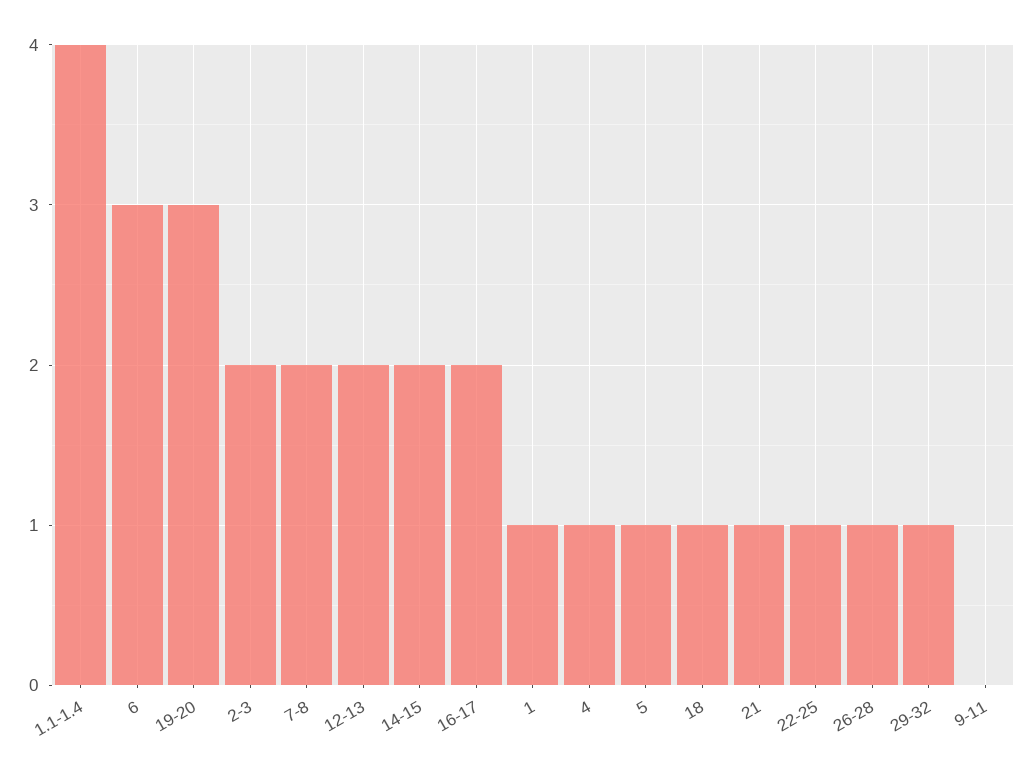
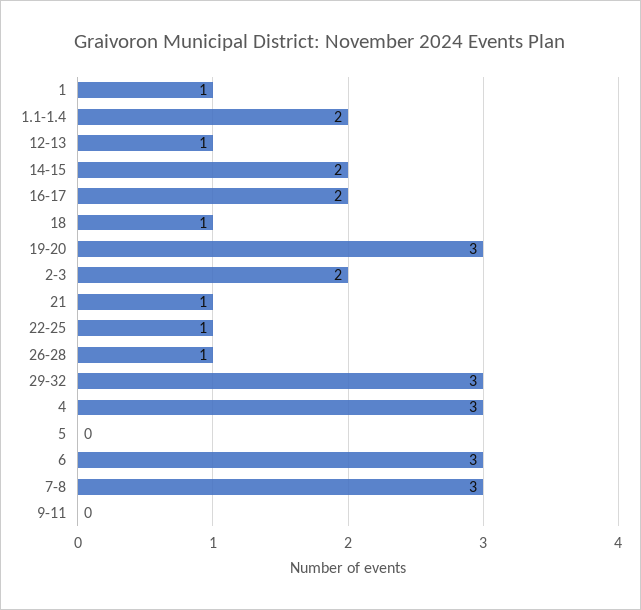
1.1-1.4: 4 -> 2
7-8: 2 -> 3
12-13: 2 -> 1
4: 1 -> 3
5: 1 -> 0
29-32: 1 -> 3

